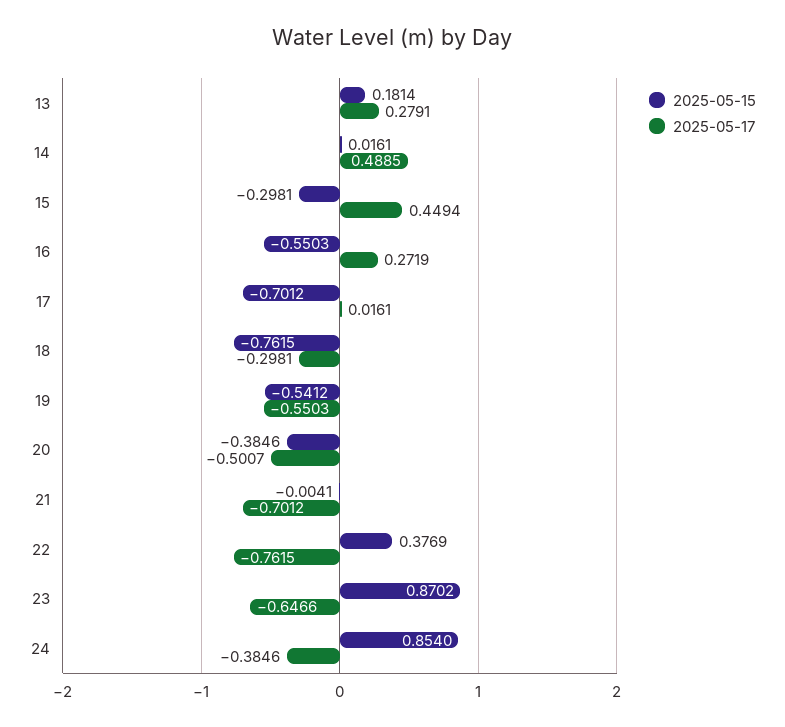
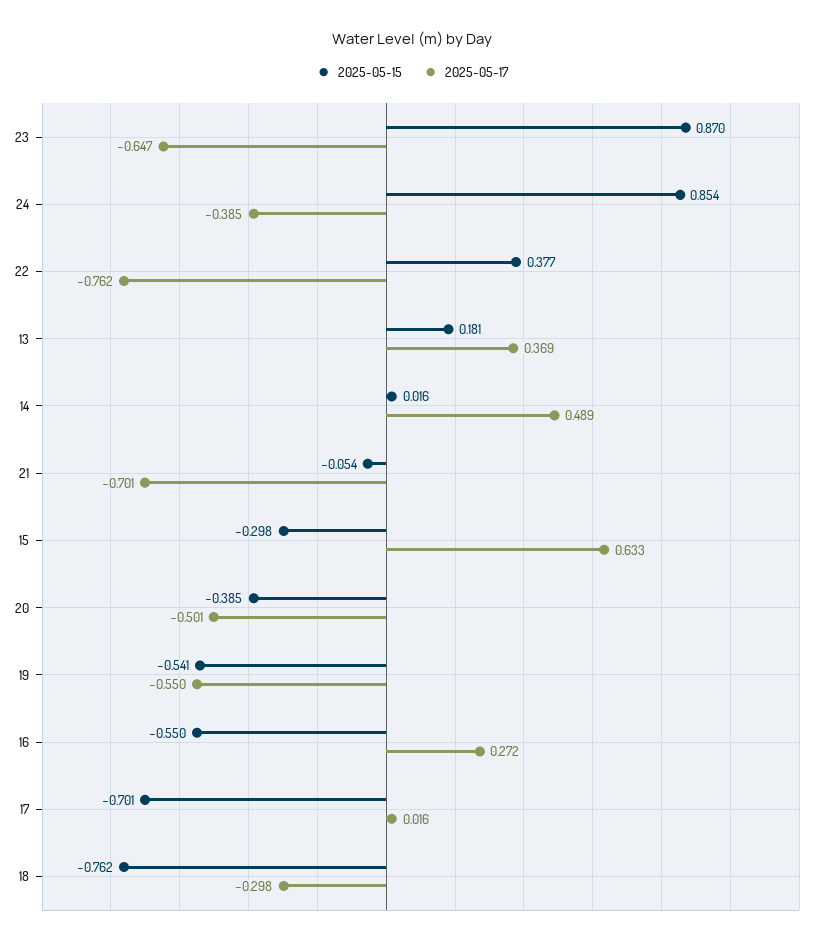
2025-05-17, 13: 0.2791 -> 0.369
2025-05-17, 15: 0.4494 -> 0.633
2025-05-15, 21: -0.0041 -> -0.054

